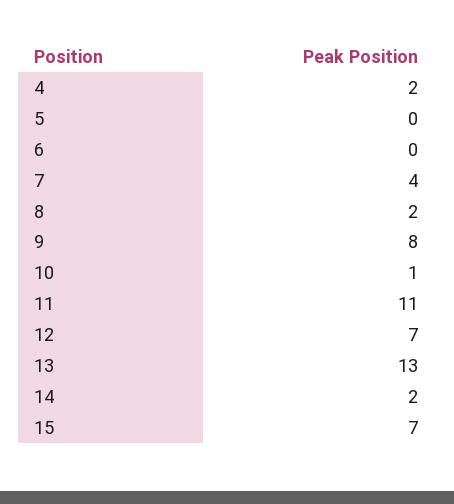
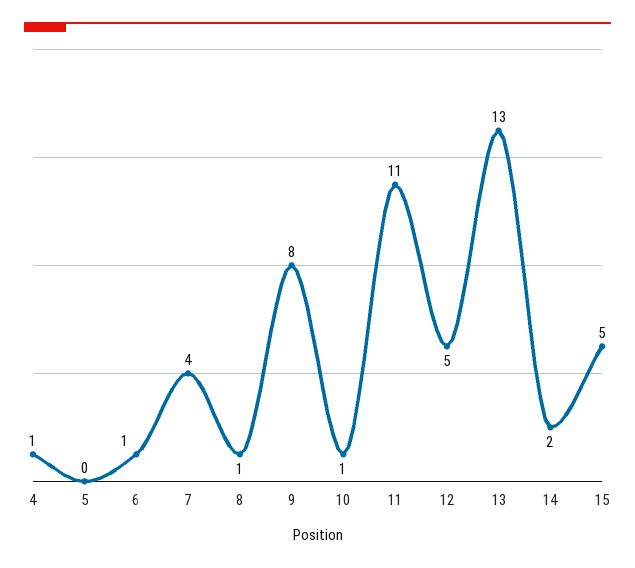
4: 2 -> 1
6: 0 -> 1
8: 2 -> 1
12: 7 -> 5
15: 7 -> 5

